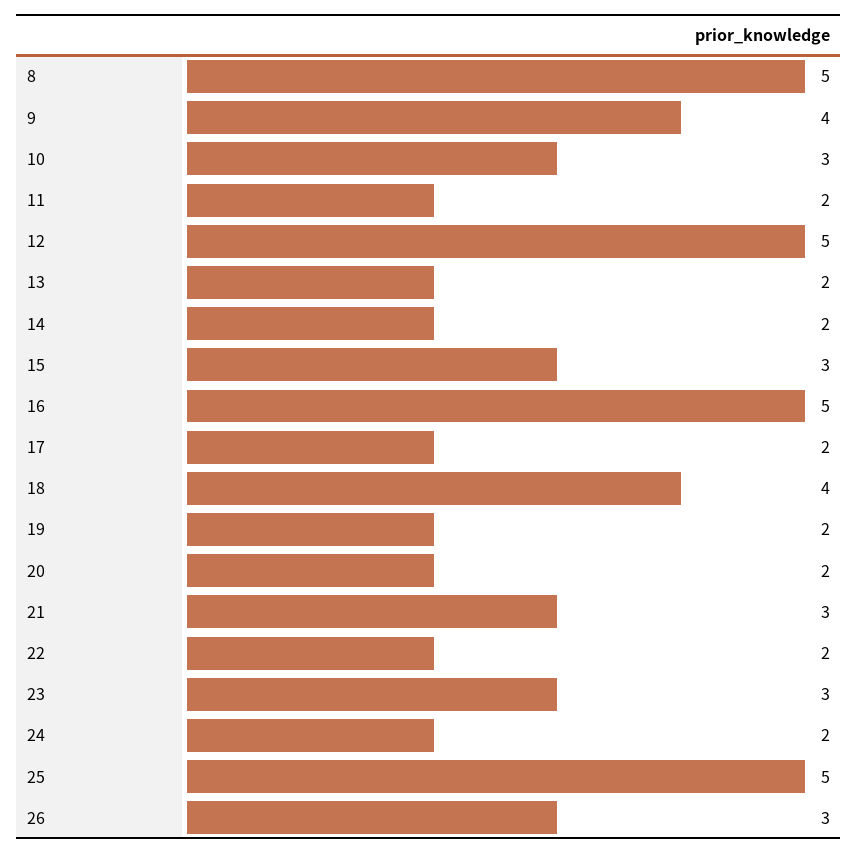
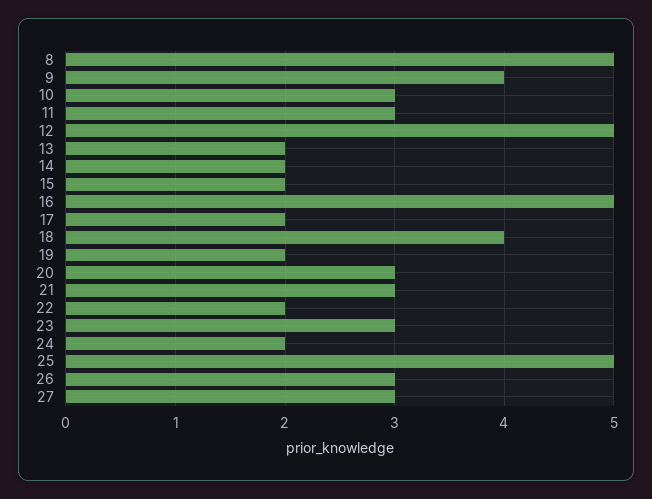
11: 2 -> 3
15: 3 -> 2
20: 2 -> 3
27: none -> 3

